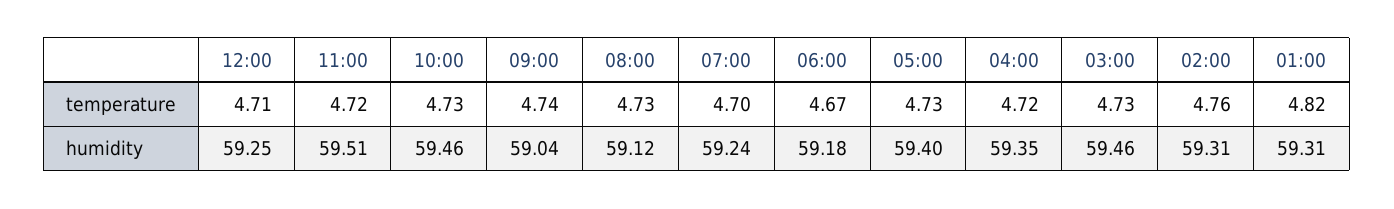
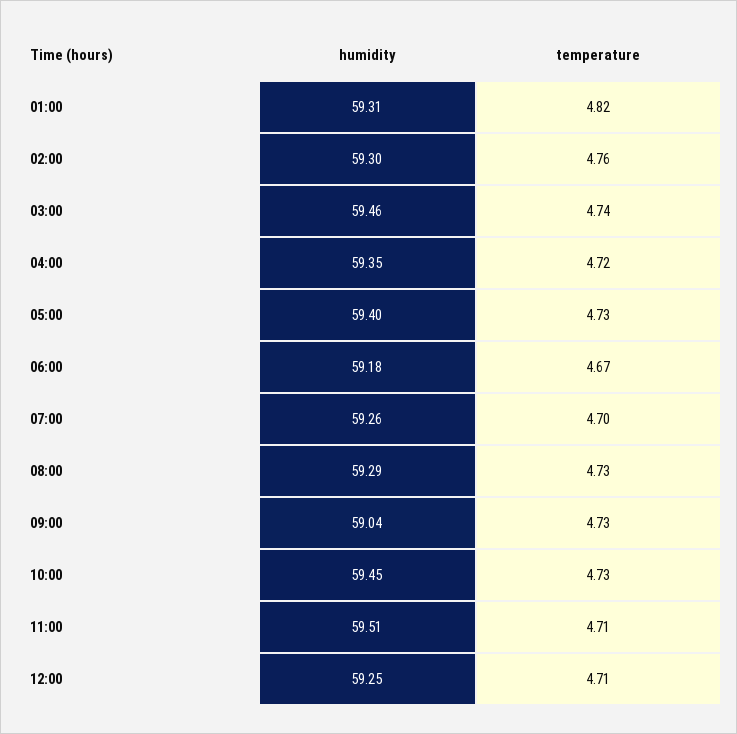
11:00, temperature: 4.72 -> 4.71
09:00, temperature: 4.74 -> 4.73
03:00, temperature: 4.73 -> 4.74
10:00, humidity: 59.46 -> 59.45
08:00, humidity: 59.12 -> 59.29
07:00, humidity: 59.24 -> 59.26
02:00, humidity: 59.31 -> 59.3

